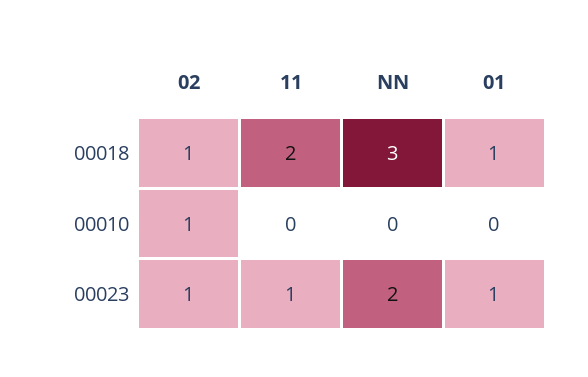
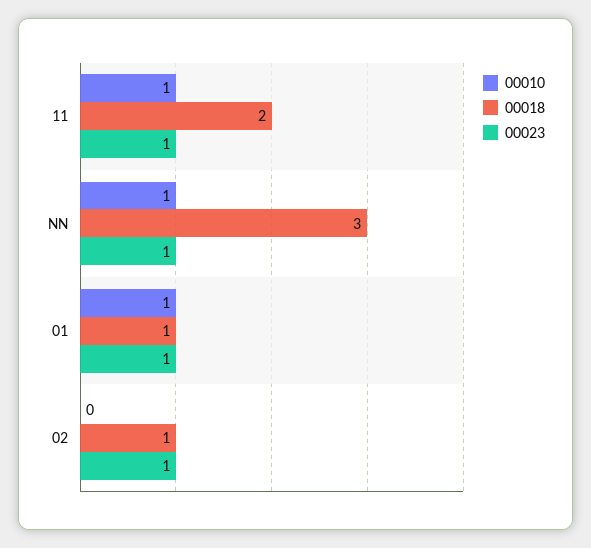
00010, 02: 1 -> 0
00010, 11: 0 -> 1
00010, NN: 0 -> 1
00010, 01: 0 -> 1
00023, NN: 2 -> 1

